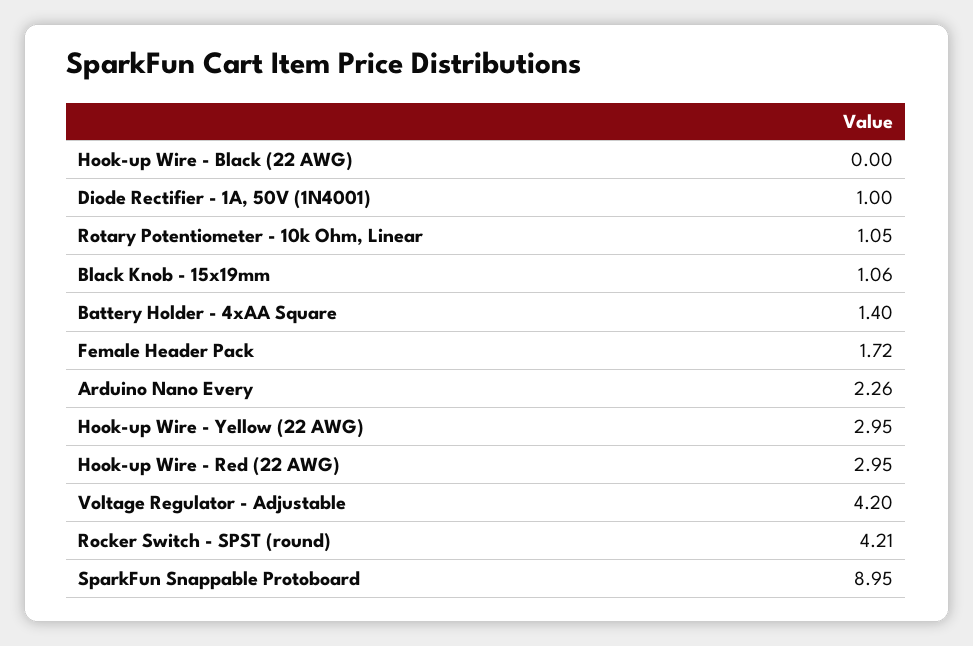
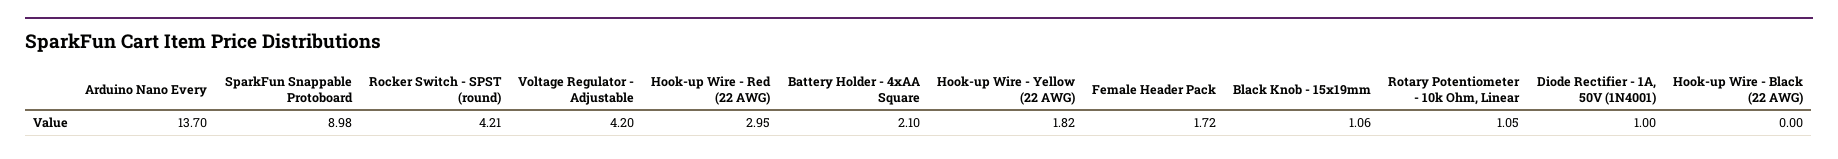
Battery Holder - 4xAA Square: 1.4 -> 2.1
Arduino Nano Every: 2.26 -> 13.7
Hook-up Wire - Yellow (22 AWG): 2.95 -> 1.82
SparkFun Snappable Protoboard: 8.95 -> 8.98

